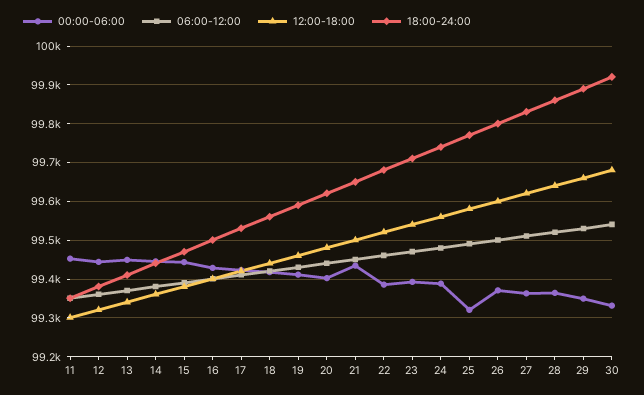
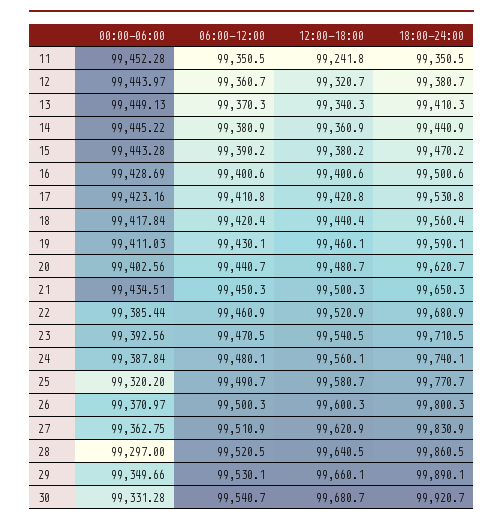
12:00-18:00, 11: 99300 -> 99241.8
00:00-06:00, 28: 99360 -> 99297

